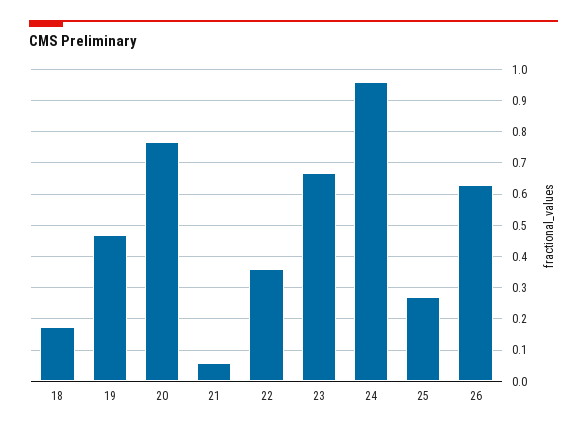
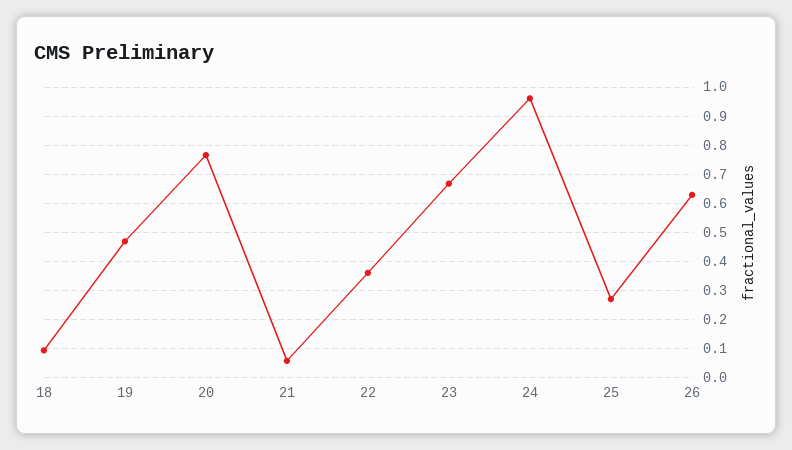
18: 0.18 -> 0.1

